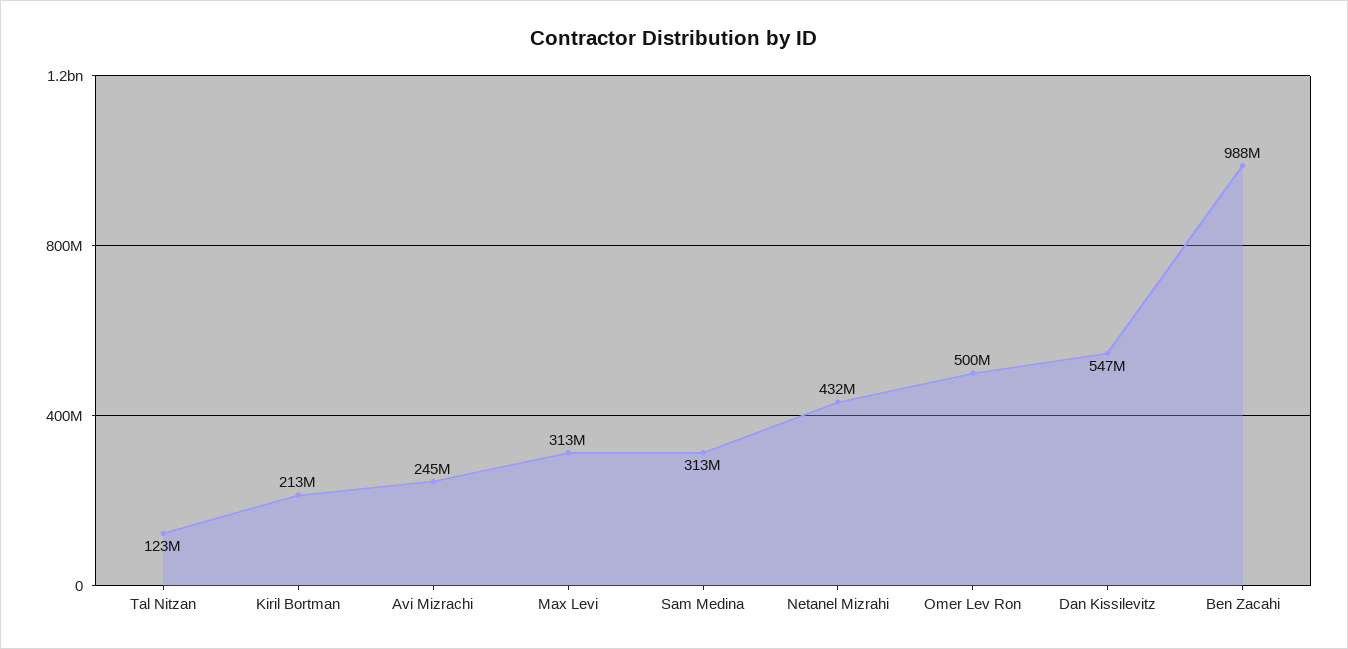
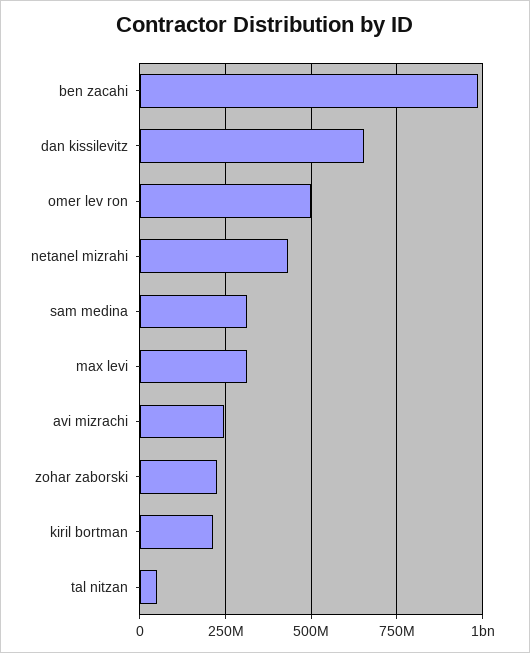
Tal Nitzan: 123000000 -> 50000000
Dan Kissilevitz: 547000000 -> 650000000
zohar zaborski: none -> 225000000

